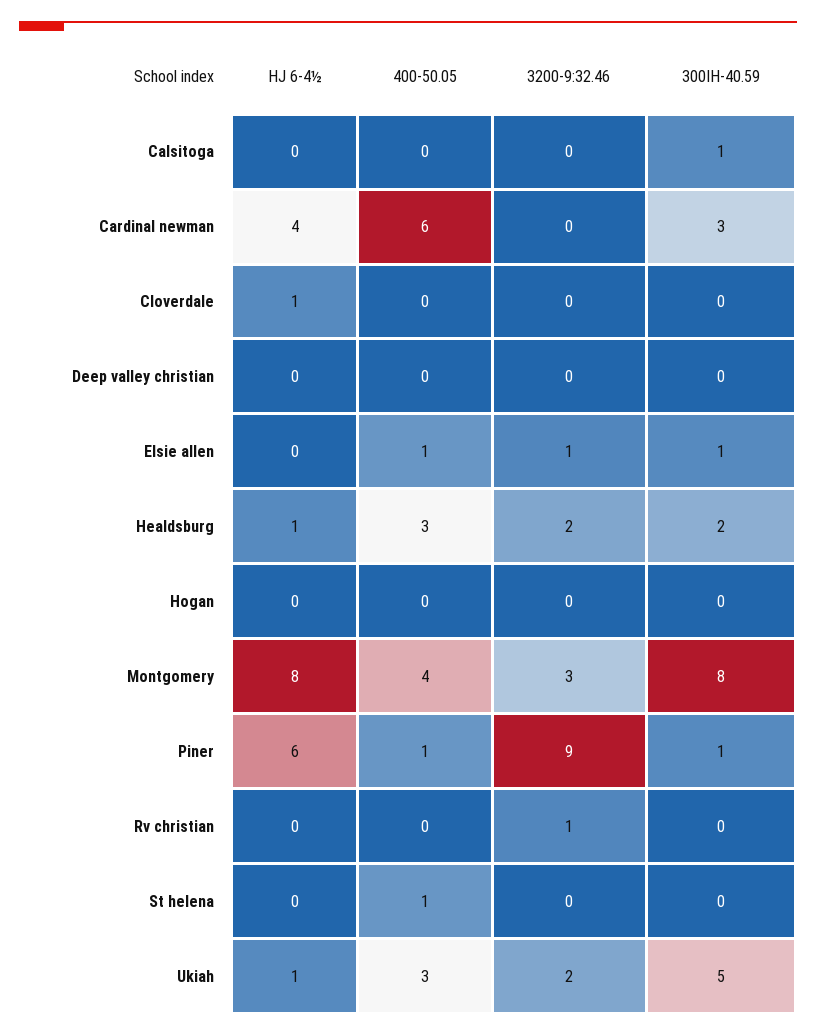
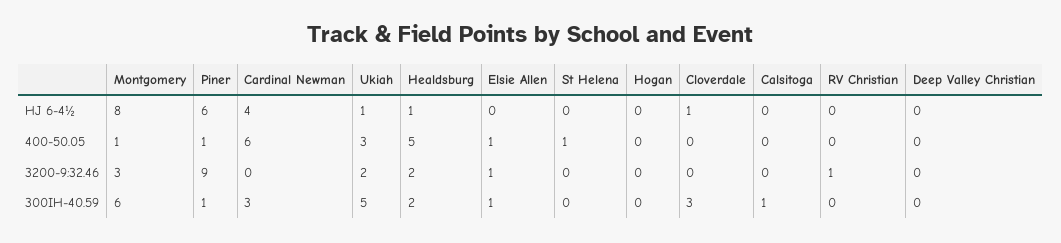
300IH-40.59, Cloverdale: 0 -> 3
400-50.05, Healdsburg: 3 -> 5
400-50.05, Montgomery: 4 -> 1
300IH-40.59, Montgomery: 8 -> 6

